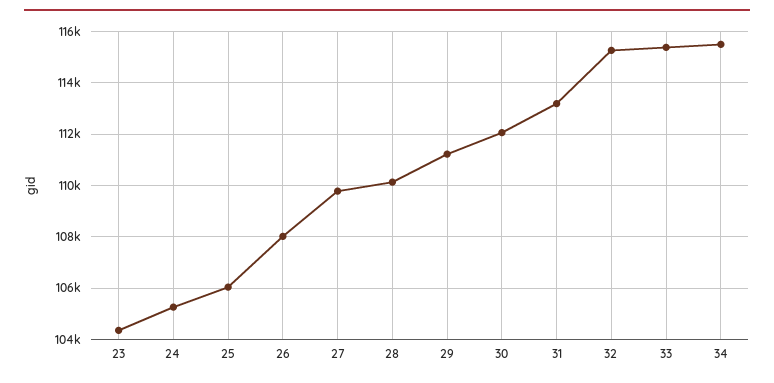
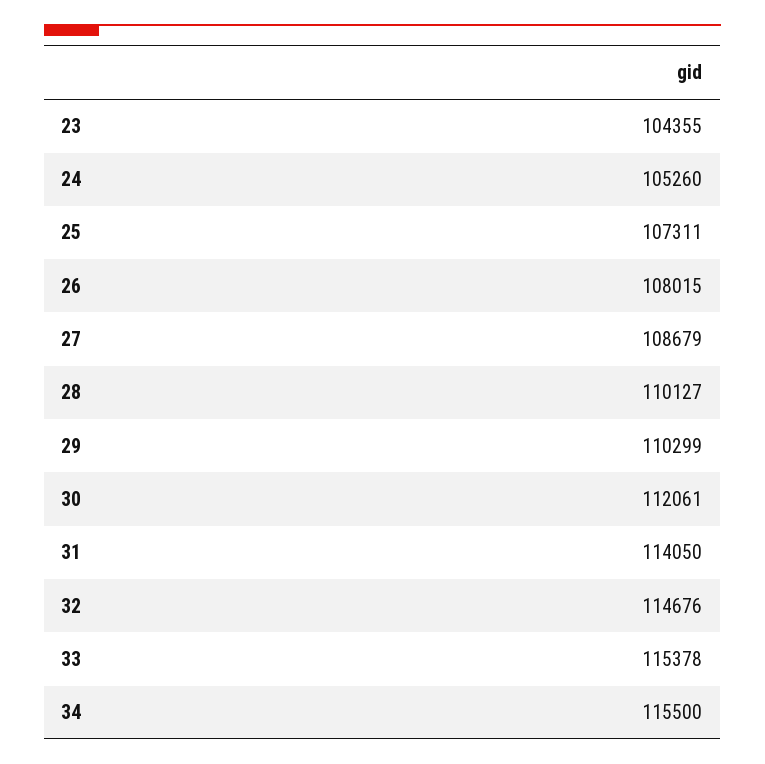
25: 106000 -> 107311
27: 109750 -> 108679
29: 111250 -> 110299
31: 113250 -> 114050
32: 115250 -> 114676

